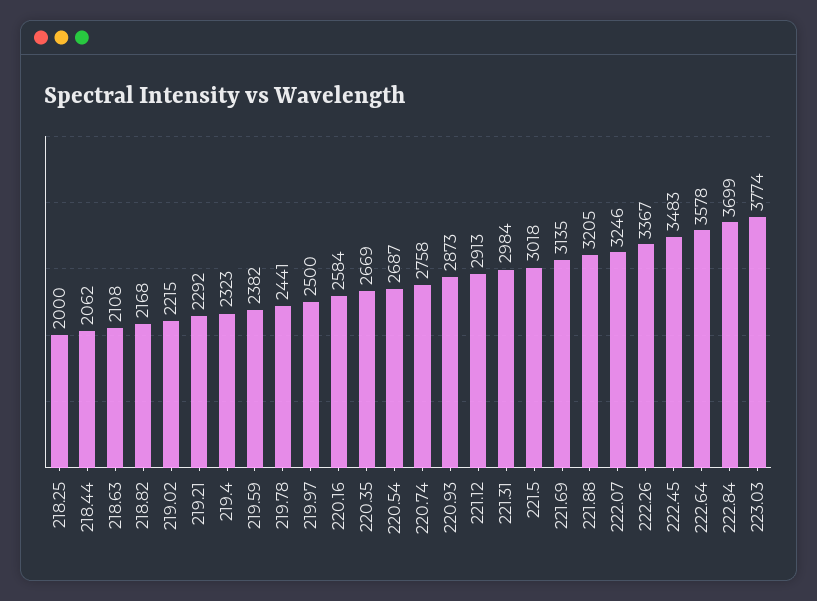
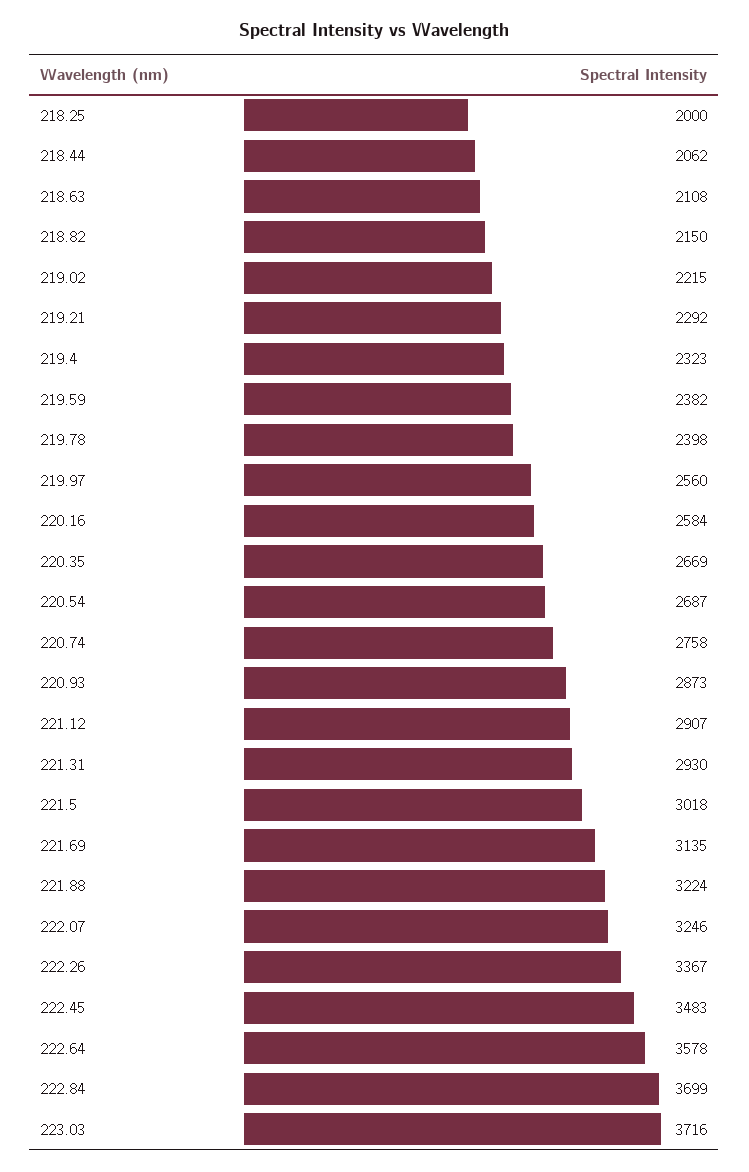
218.82: 2168 -> 2150
219.78: 2441 -> 2398
219.97: 2500 -> 2560
221.12: 2913 -> 2907
221.31: 2984 -> 2930
221.88: 3205 -> 3224
223.03: 3774 -> 3716

